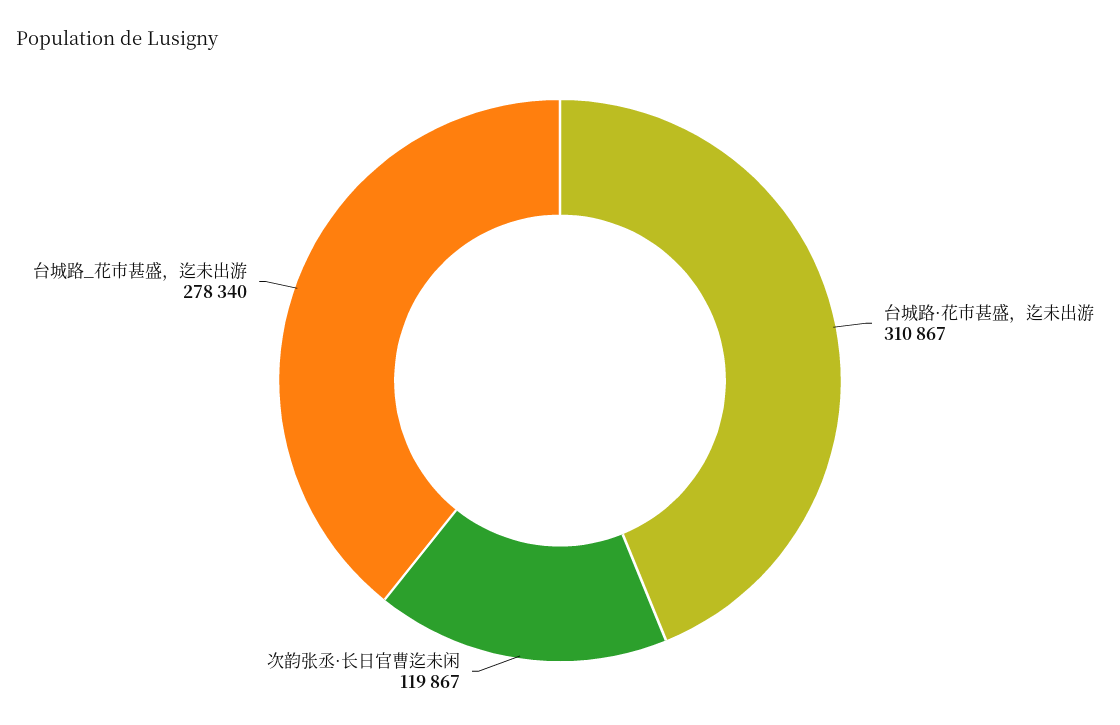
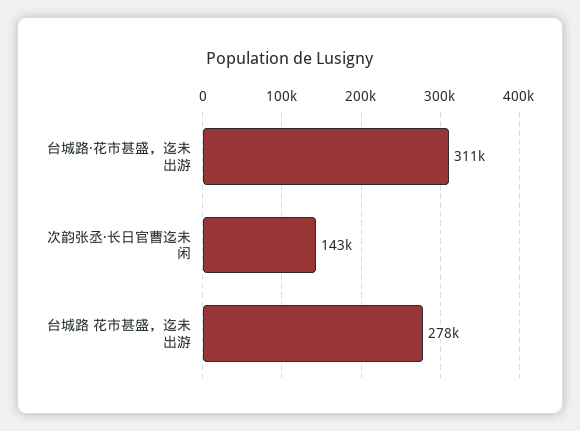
次韵张丞·长日官曹迄未闲: 119867 -> 143000

